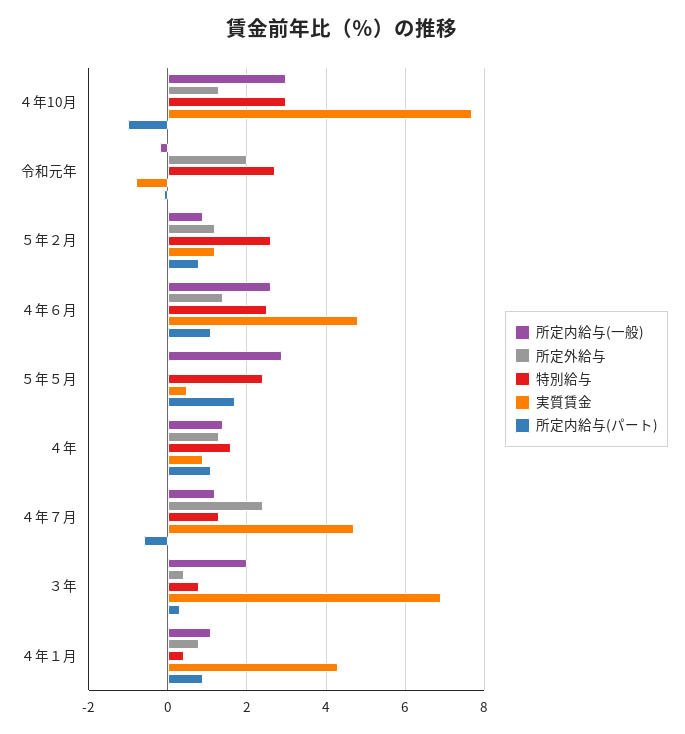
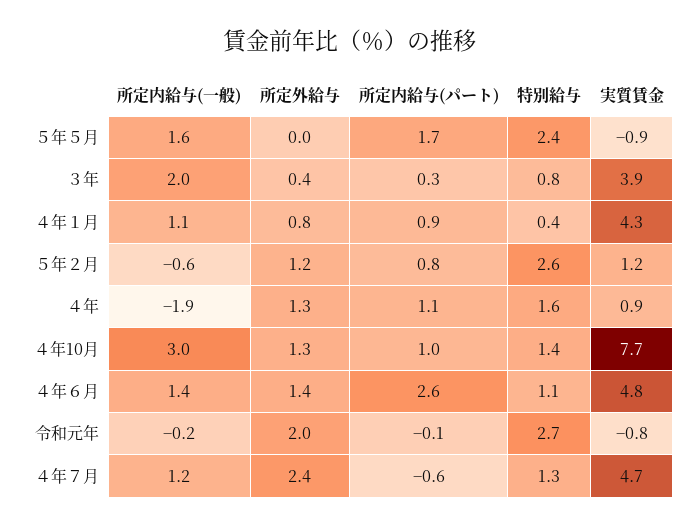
特別給与, ４年10月: 3 -> 1.4
所定内給与(パート), ４年10月: -1 -> 1
所定内給与(一般), ５年２月: 1 -> -0.6
所定内給与(一般), ４年６月: 2.5 -> 1.4
特別給与, ４年６月: 2.5 -> 1.1
所定内給与(パート), ４年６月: 1 -> 2.6
所定内給与(一般), ５年５月: 3 -> 1.6
実質賃金, ５年５月: 0.5 -> -0.9
所定内給与(一般), ４年: 1.5 -> -1.9
実質賃金, ３年: 7 -> 3.9

